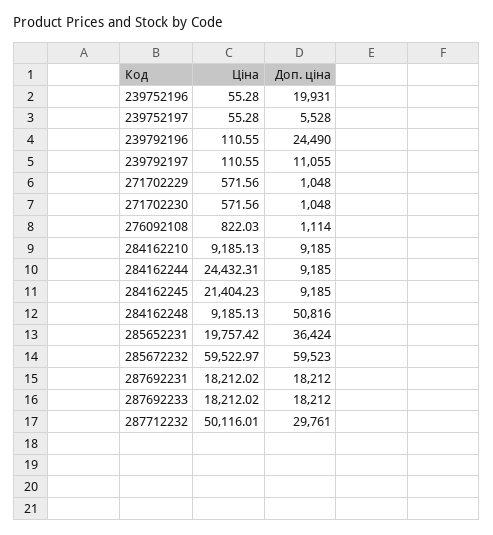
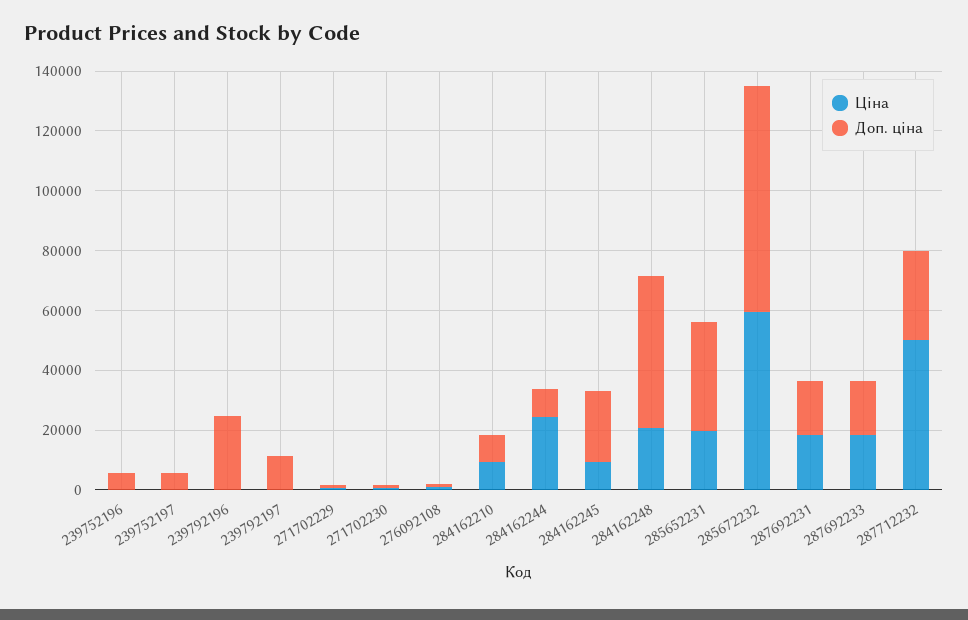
Доп. ціна, 239752196: 19931 -> 5000
Ціна, 284162245: 21404.23 -> 10000
Доп. ціна, 284162245: 9185 -> 25000
Ціна, 284162248: 9185.13 -> 20000
Доп. ціна, 285672232: 59523 -> 75000

